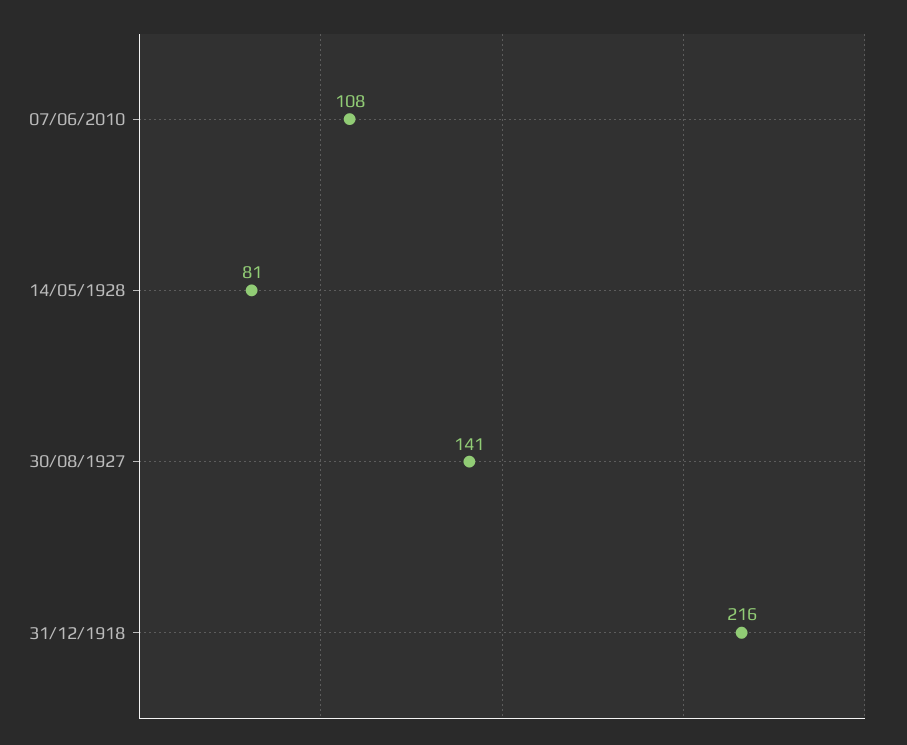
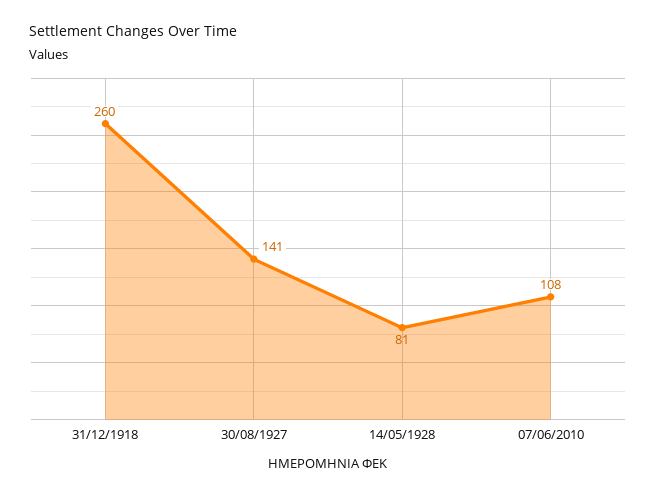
31/12/1918: 216 -> 260

